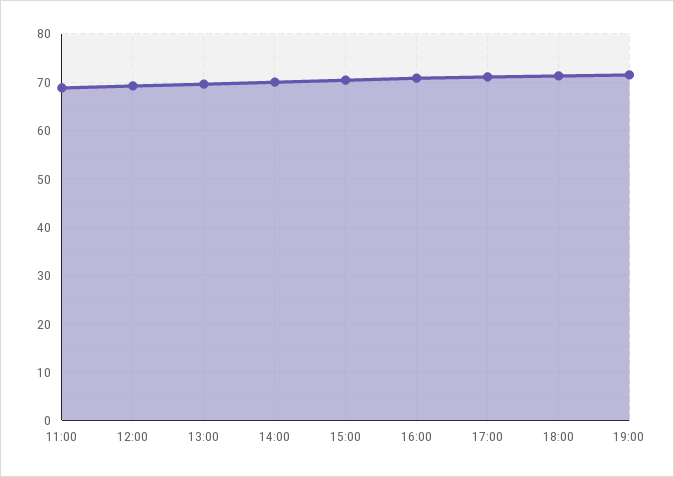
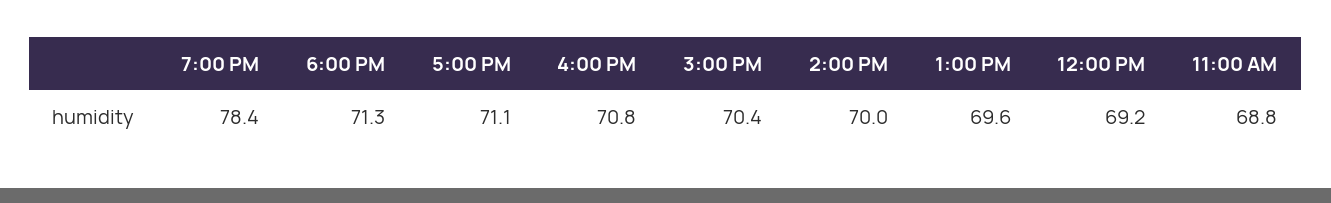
19:00: 72 -> 78.4

